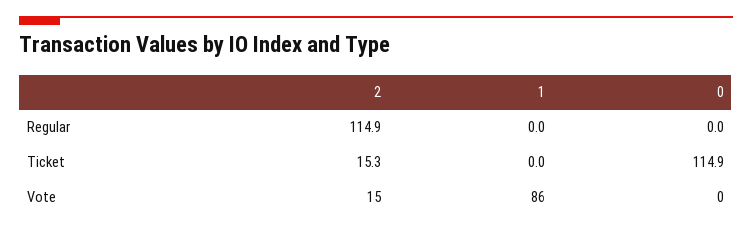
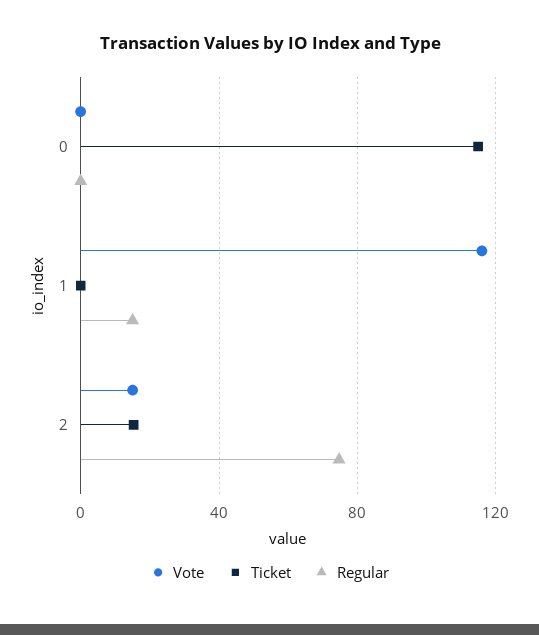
Regular, 2: 114.9 -> 75
Regular, 1: 0 -> 15
Vote, 1: 86 -> 115

